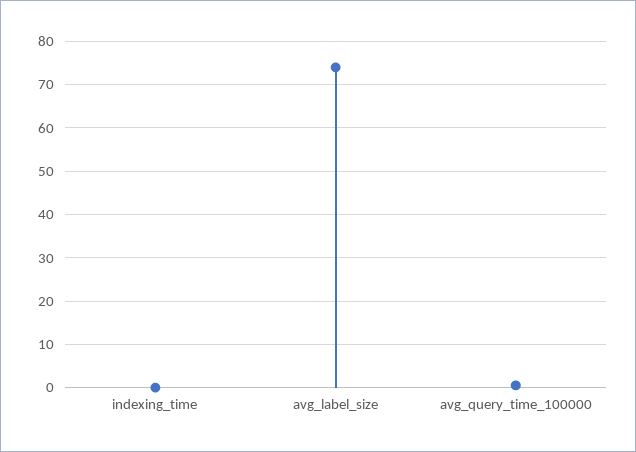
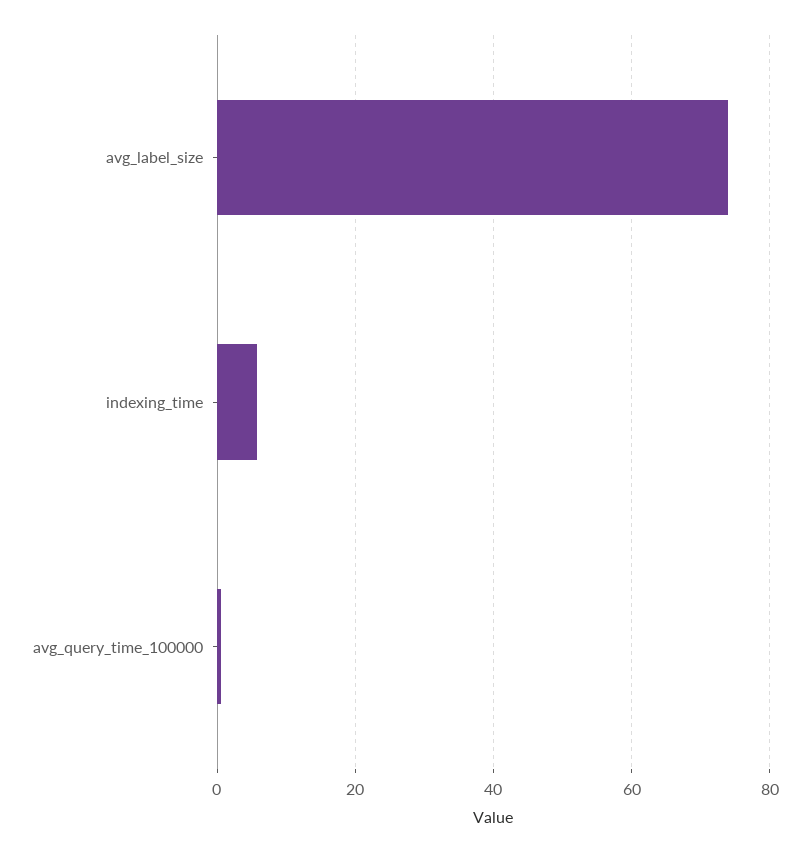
indexing_time: 0 -> 6

